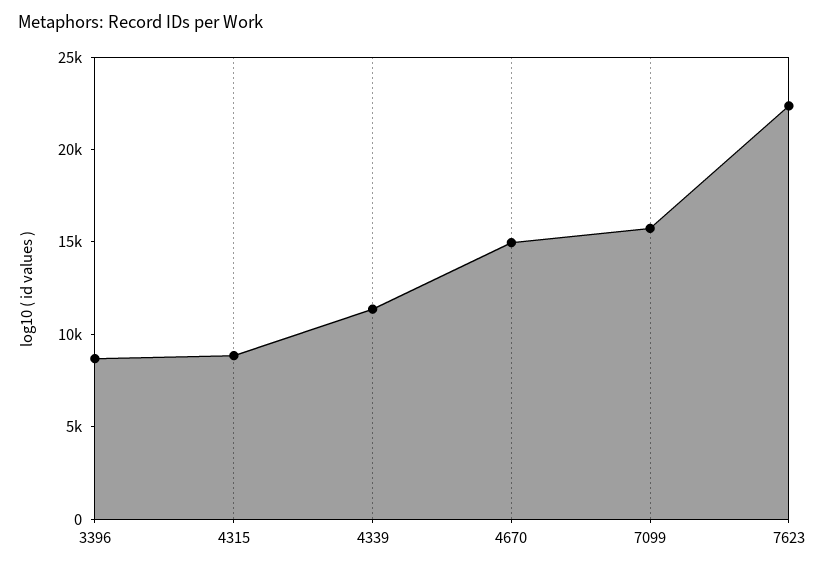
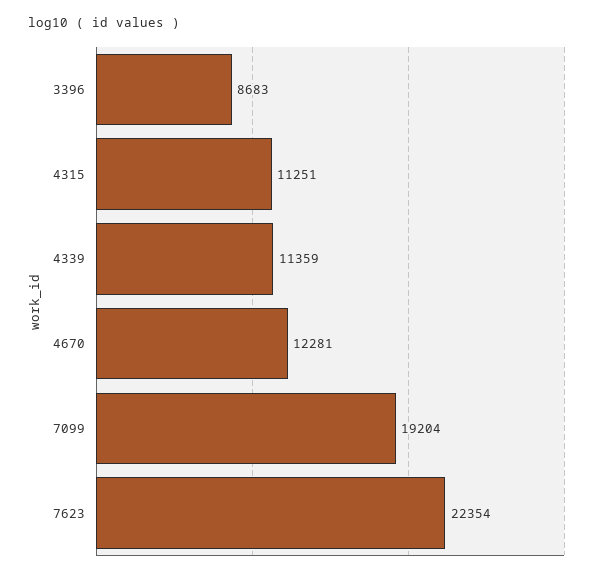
4315: 9000 -> 11251
4670: 15000 -> 12281
7099: 16000 -> 19204

